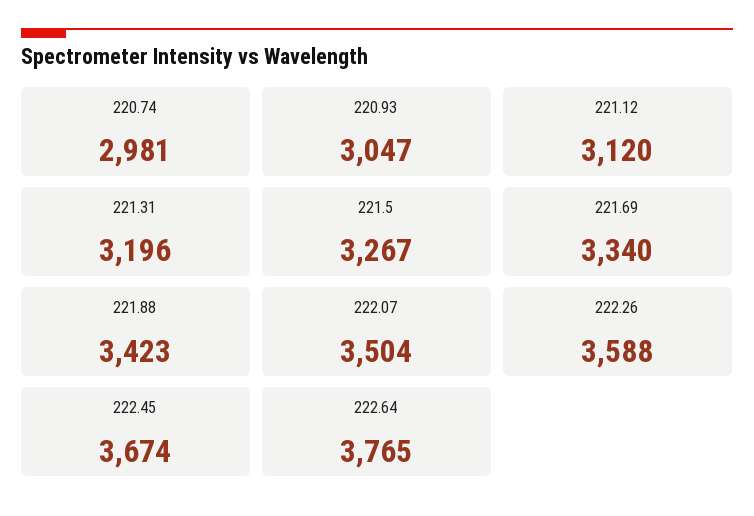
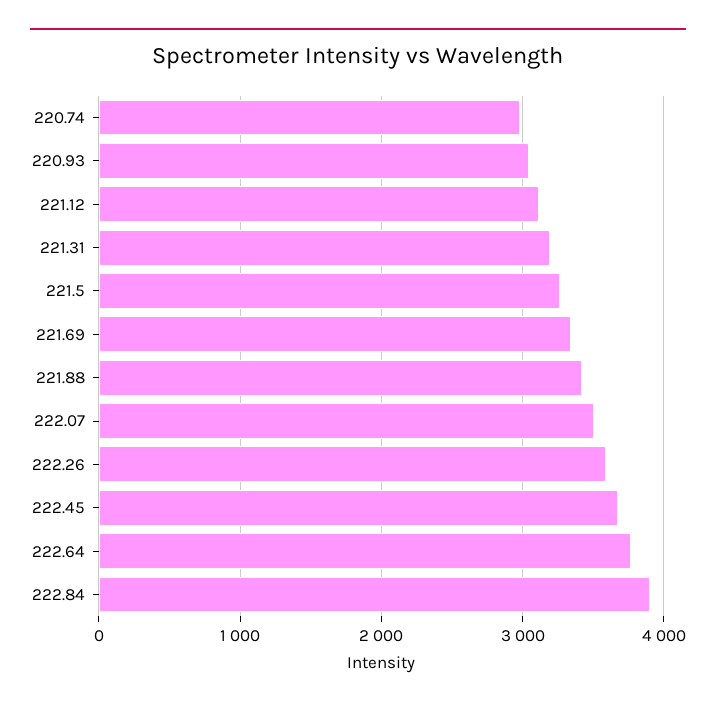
222.84: none -> 3900

